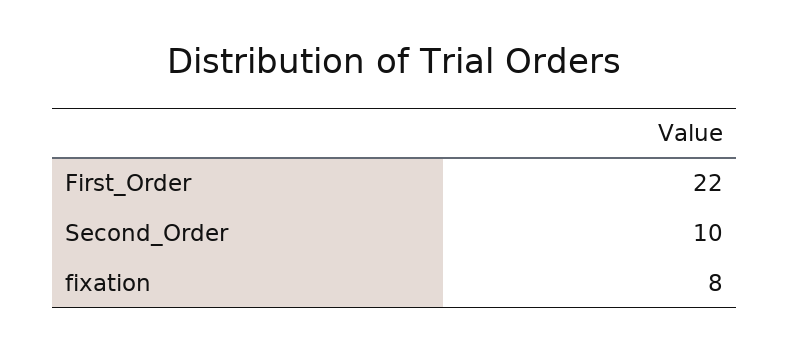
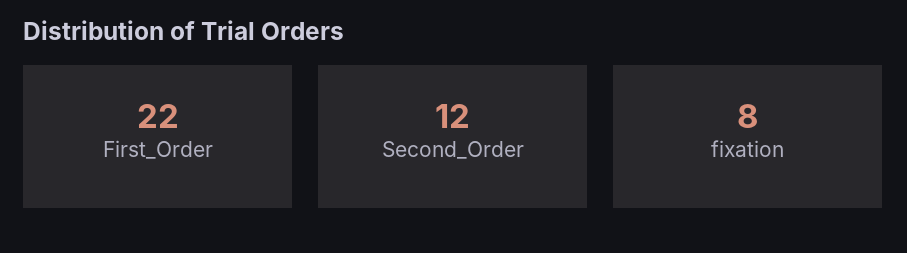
Second_Order: 10 -> 12

